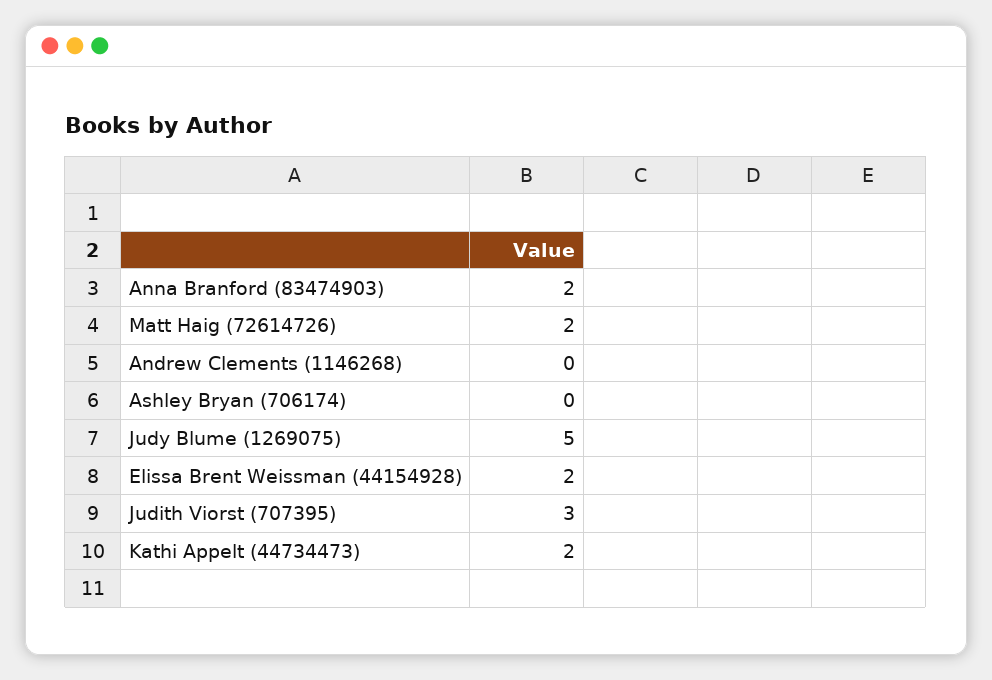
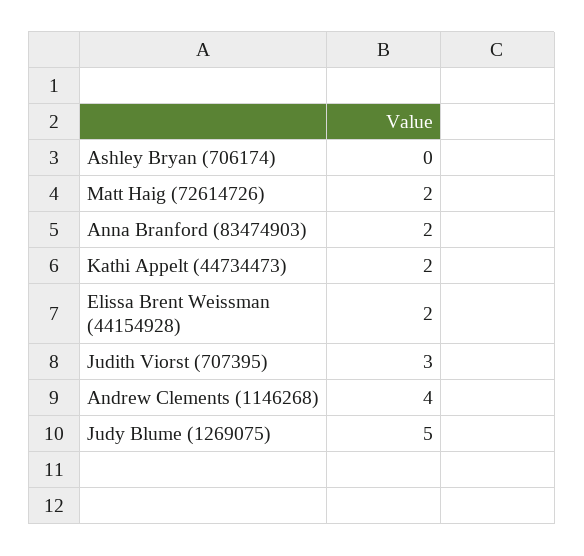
Andrew Clements (1146268): 0 -> 4

